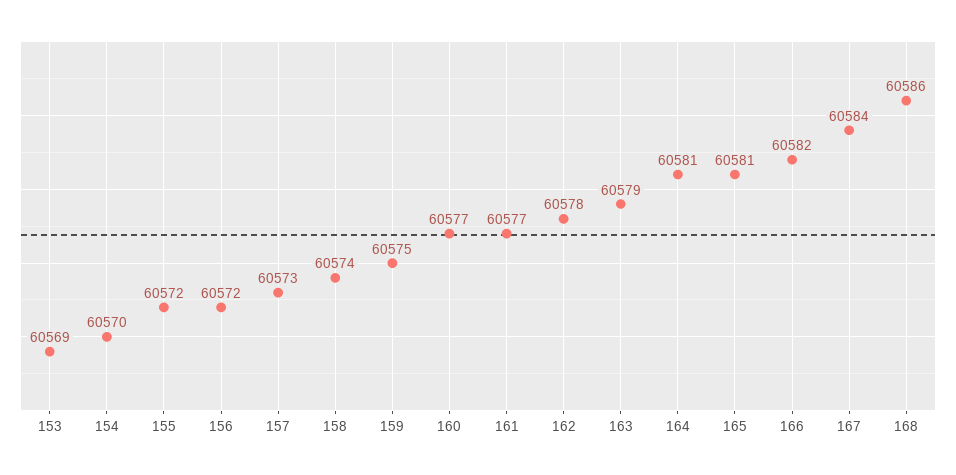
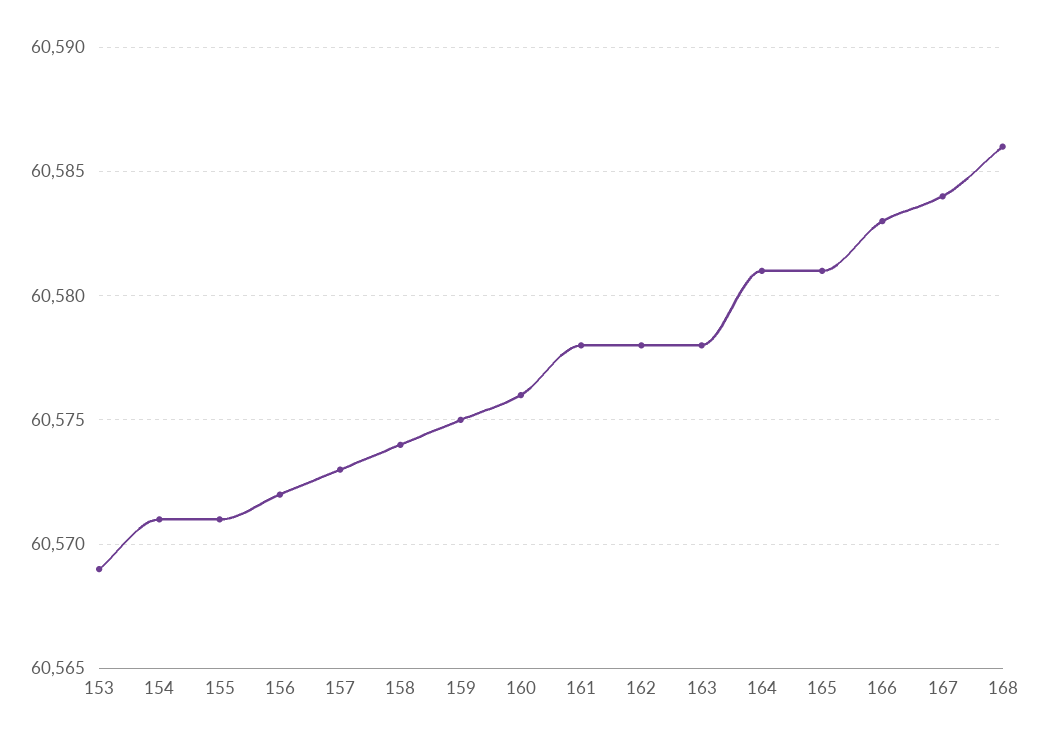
154: 60570 -> 60571
155: 60572 -> 60571
160: 60577 -> 60576
161: 60577 -> 60578
163: 60579 -> 60578
166: 60582 -> 60583

